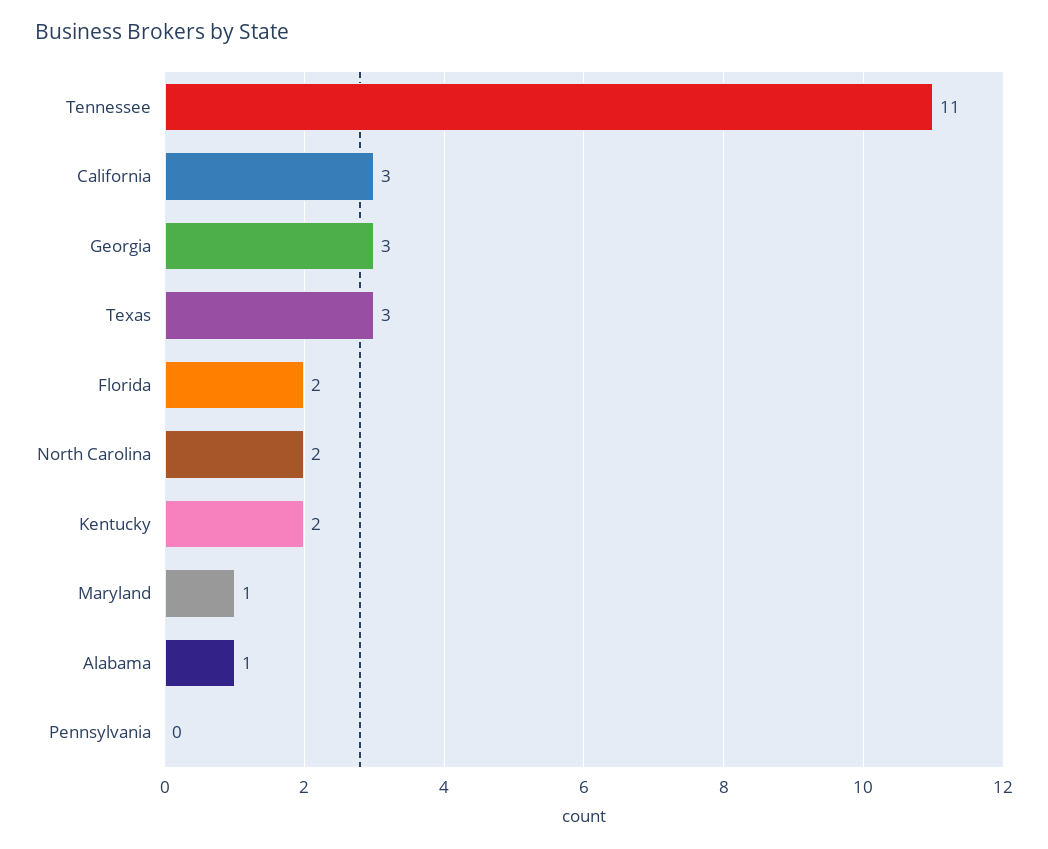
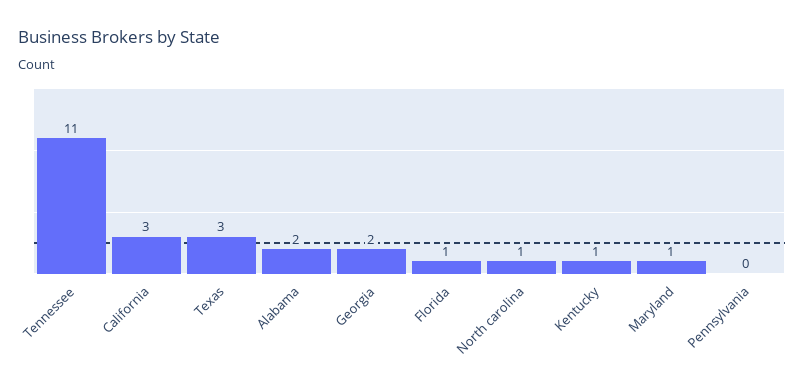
Georgia: 3 -> 2
Florida: 2 -> 1
North Carolina: 2 -> 1
Kentucky: 2 -> 1
Alabama: 1 -> 2

